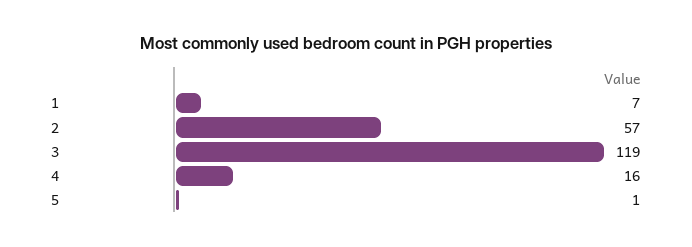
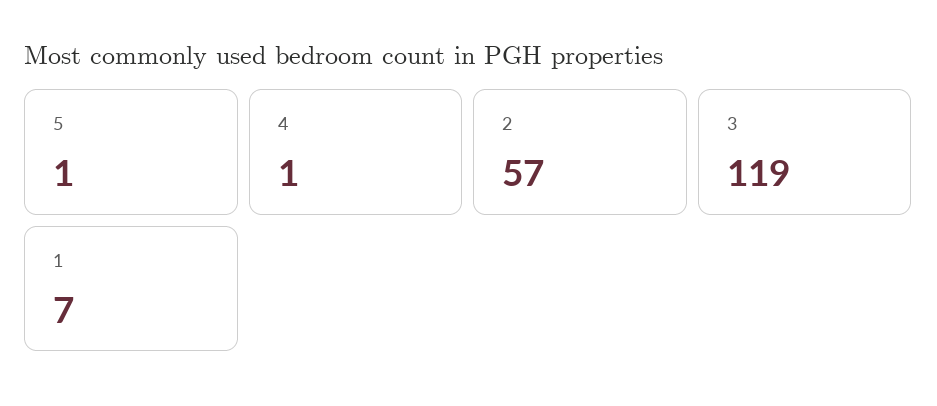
4: 16 -> 1

